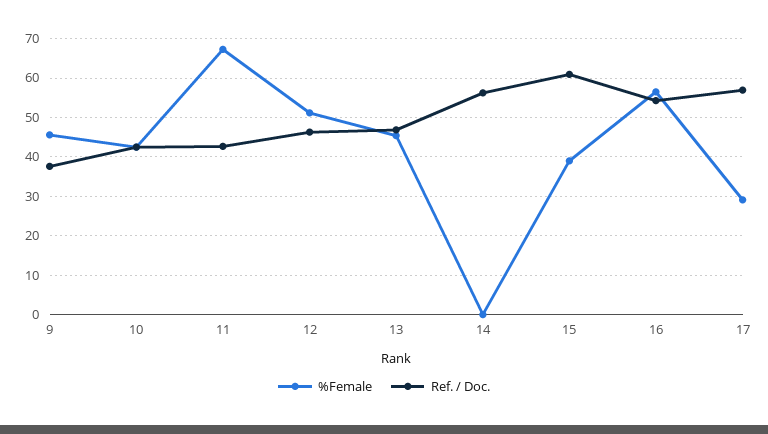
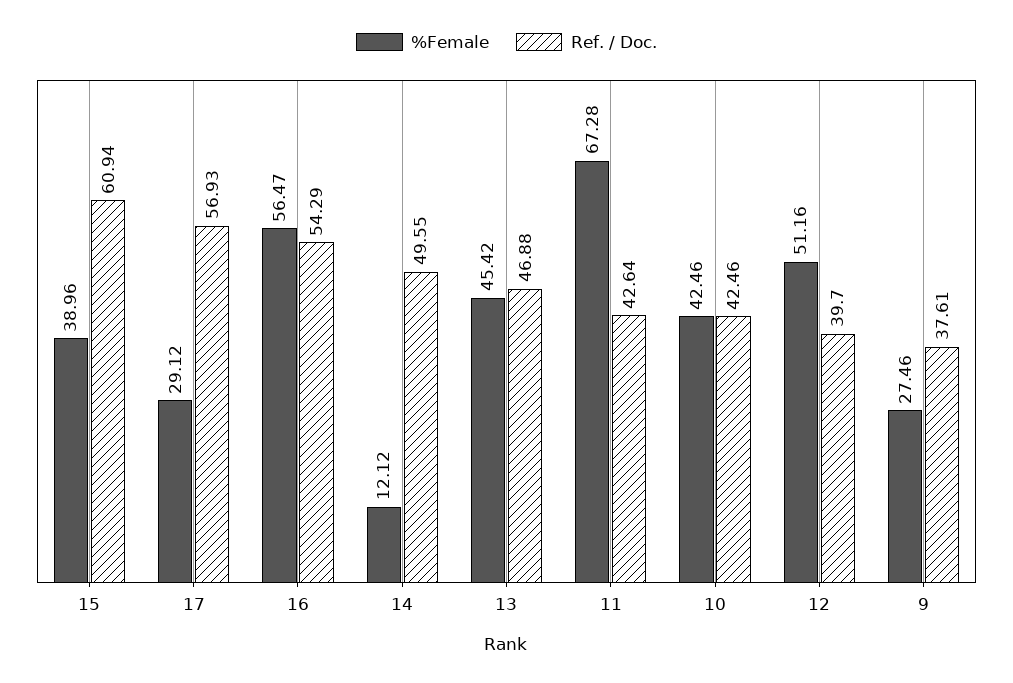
%Female, 9: 46 -> 27.46
Ref. / Doc., 12: 46 -> 39.7
%Female, 14: 0 -> 12.12
Ref. / Doc., 14: 56 -> 49.55

